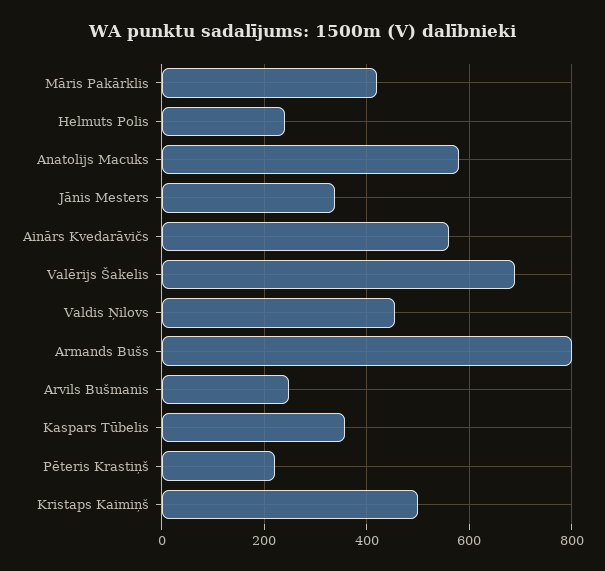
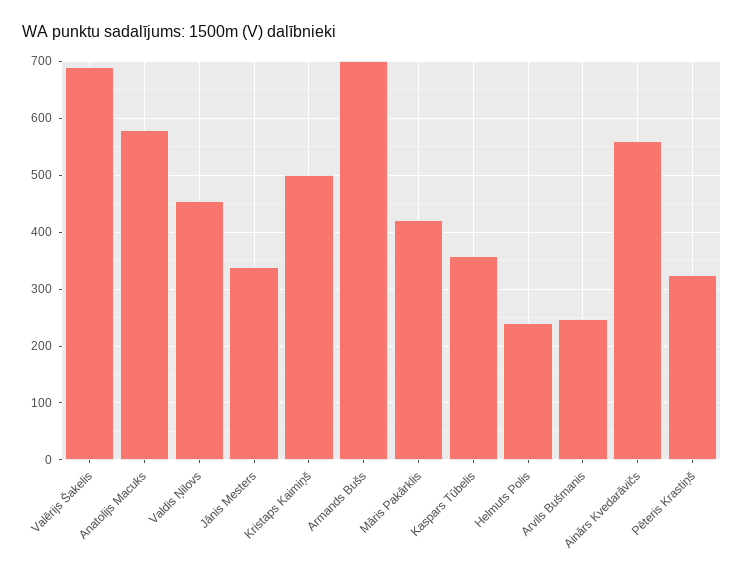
Armands Bušs: 800 -> 700
Pēteris Krastiņš: 220 -> 320

